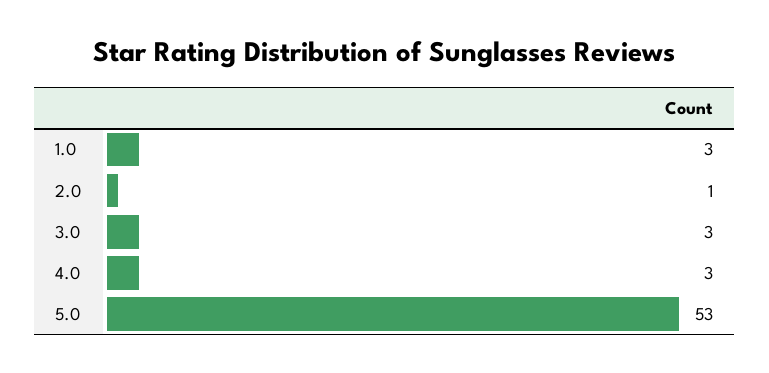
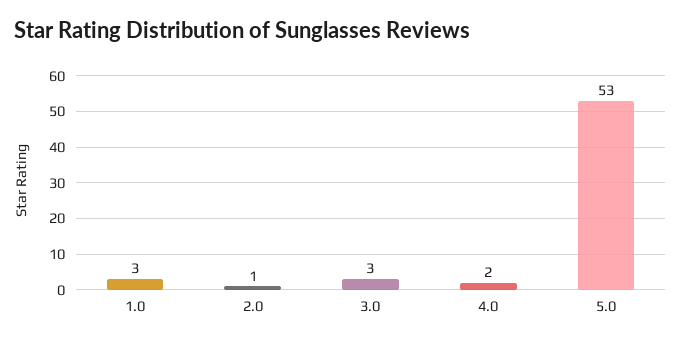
4.0: 3 -> 2

